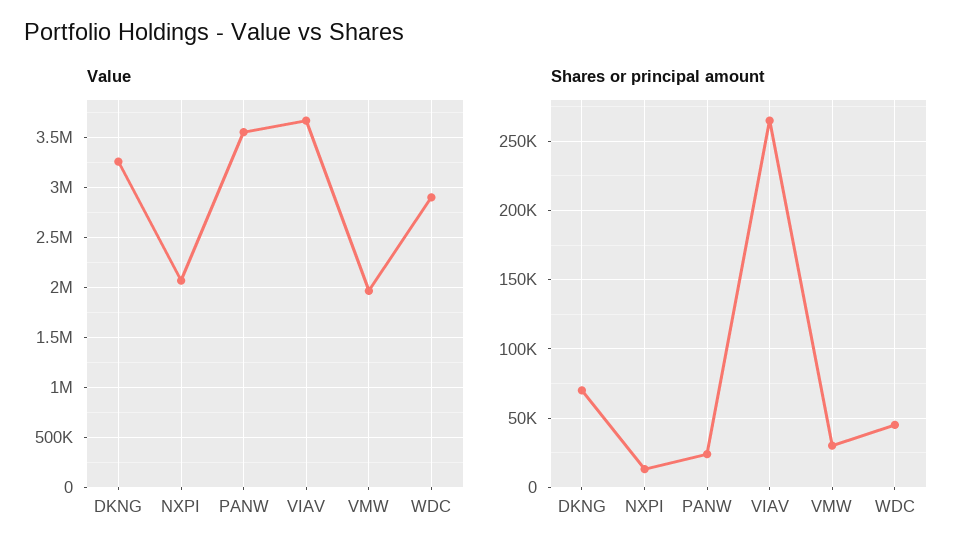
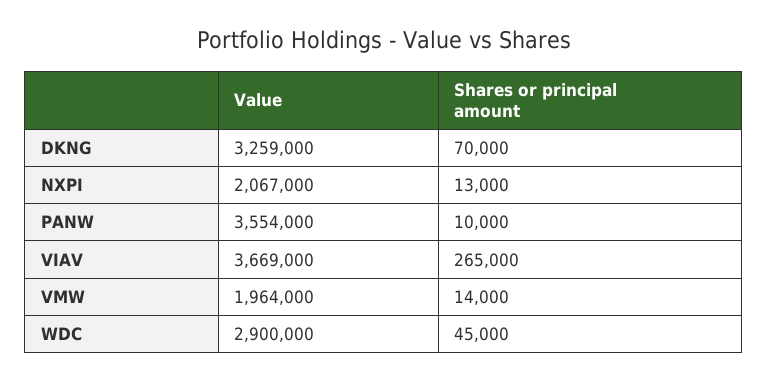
Shares or principal amount, PANW: 25000 -> 10000
Shares or principal amount, VMW: 30000 -> 14000

